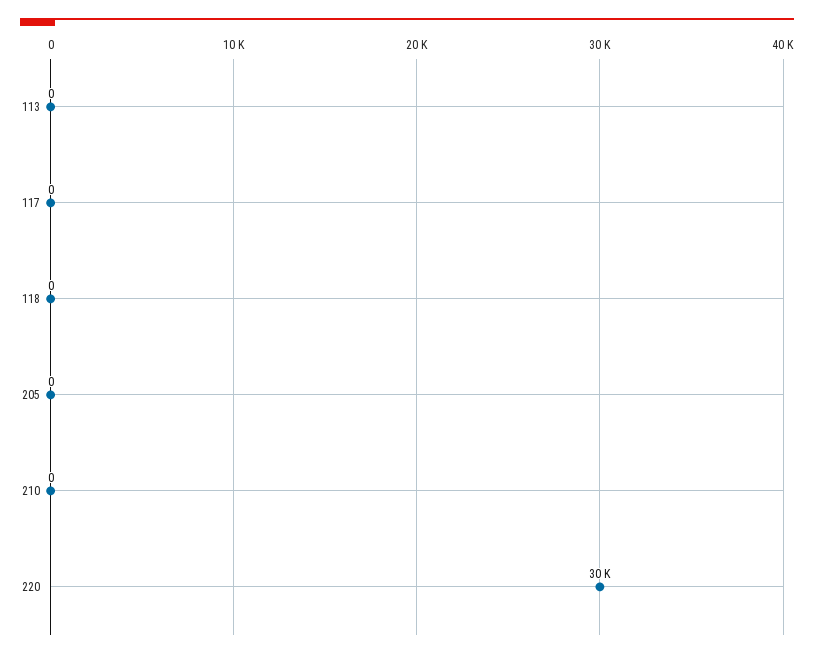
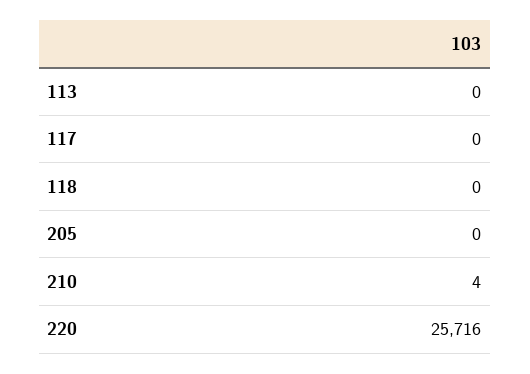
210: 0 -> 4
220: 30000 -> 25716

